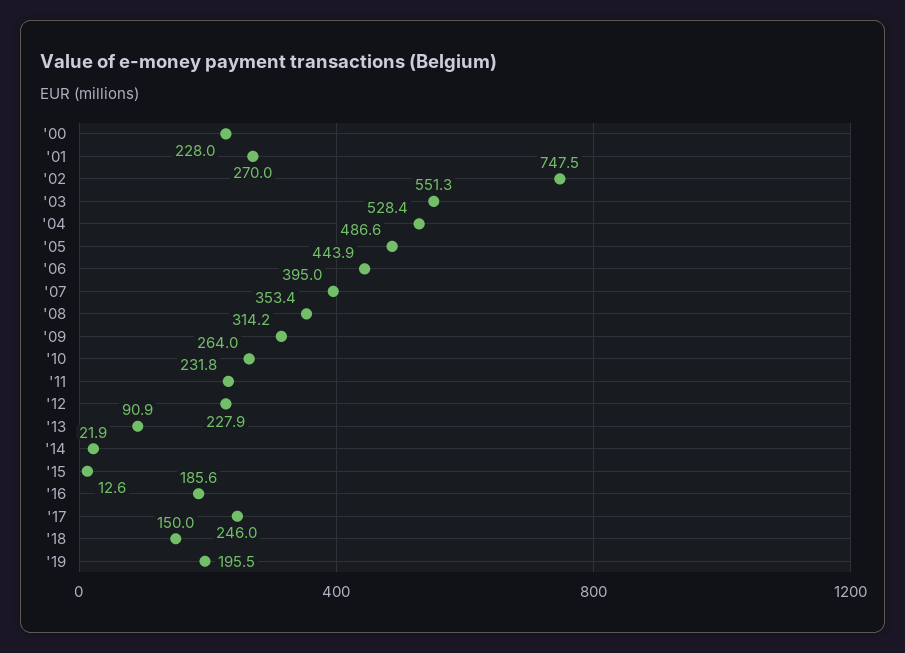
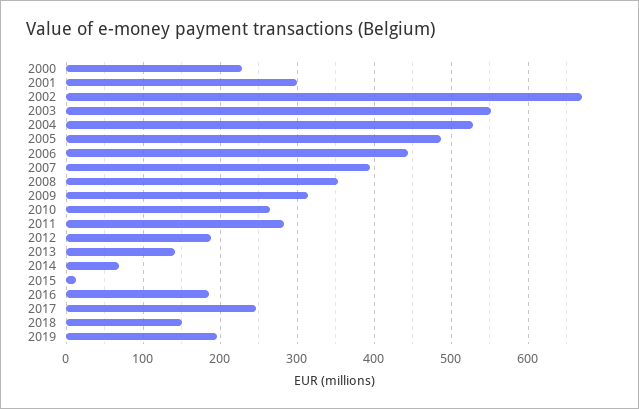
'01: 270 -> 300
'02: 747.5 -> 670
'11: 231.8 -> 280
'12: 227.9 -> 190
'13: 90.9 -> 140
'14: 21.9 -> 70

